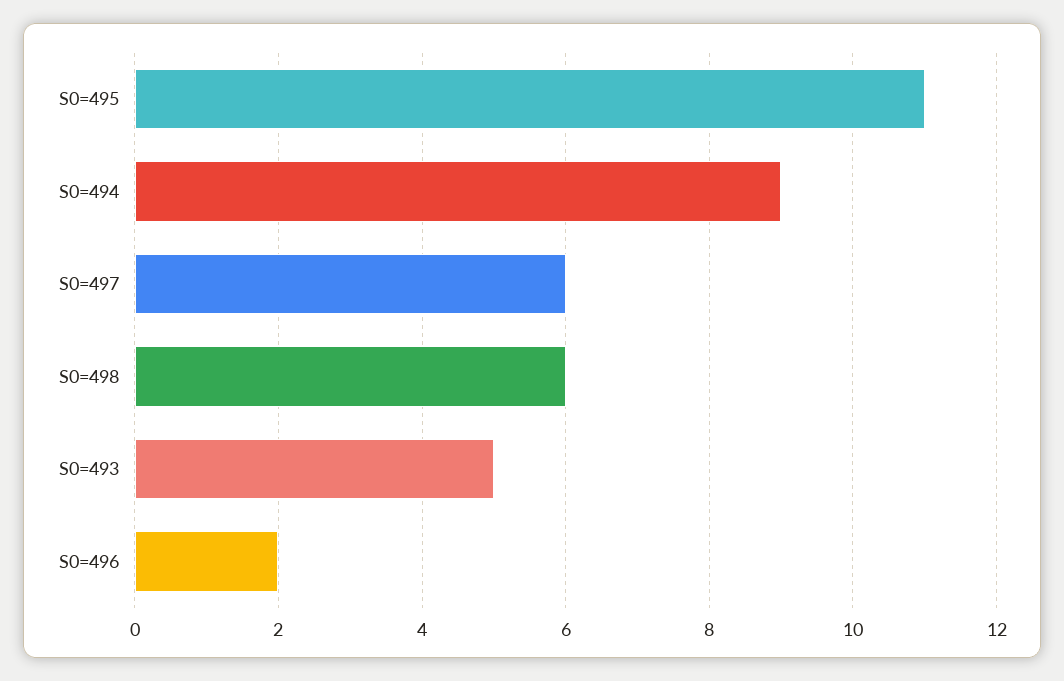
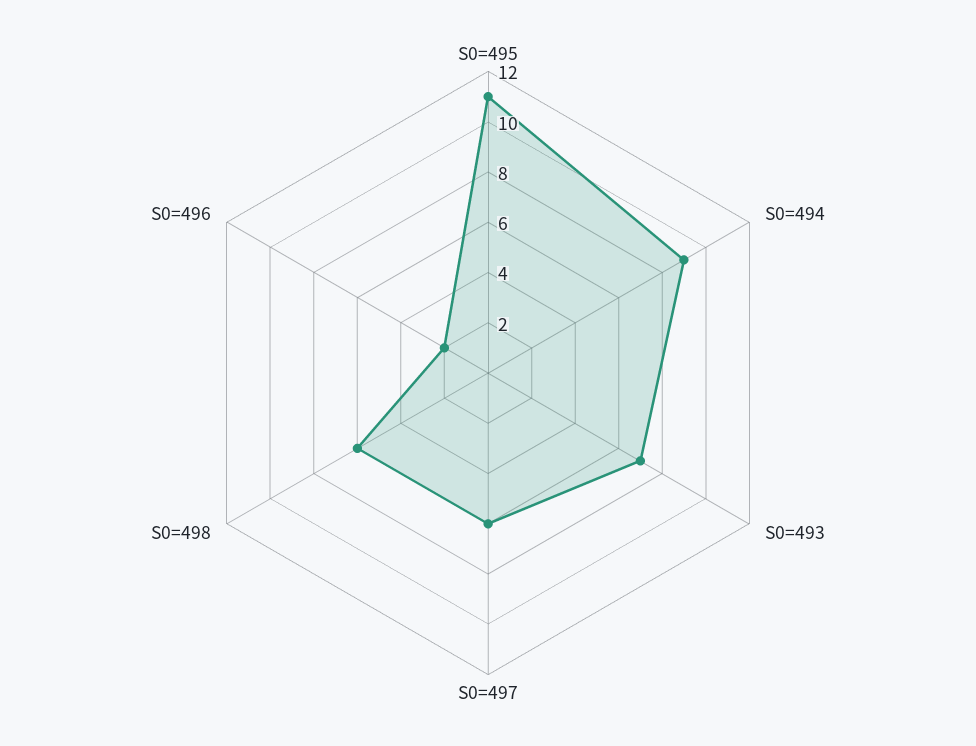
S0=493: 5 -> 7

